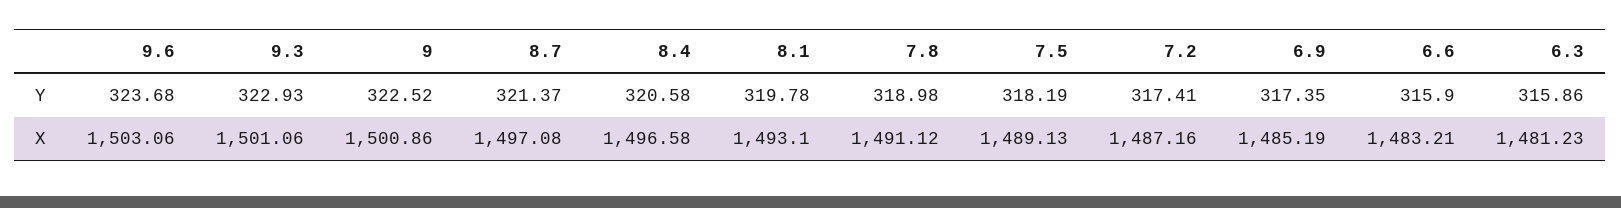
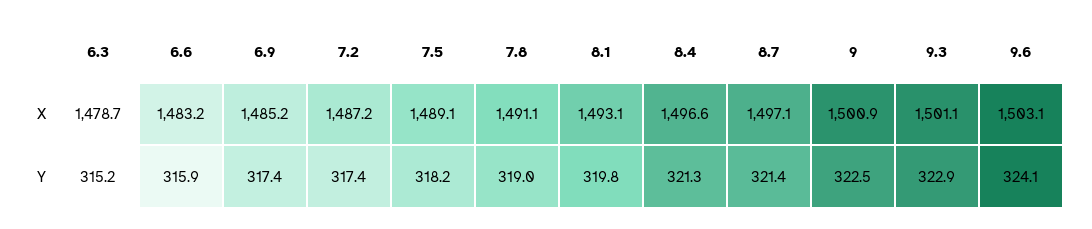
9.6, Y: 323.68 -> 324.1
8.4, Y: 320.58 -> 321.3
6.3, Y: 315.86 -> 315.2
6.3, X: 1481.23 -> 1478.7

